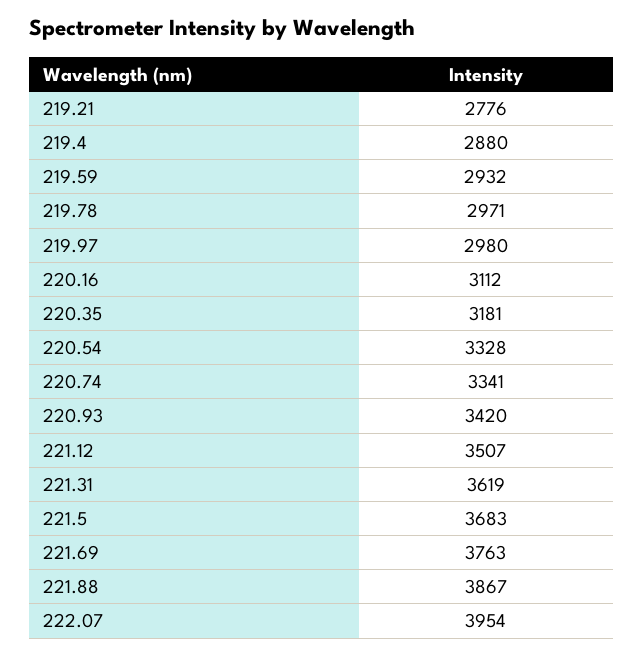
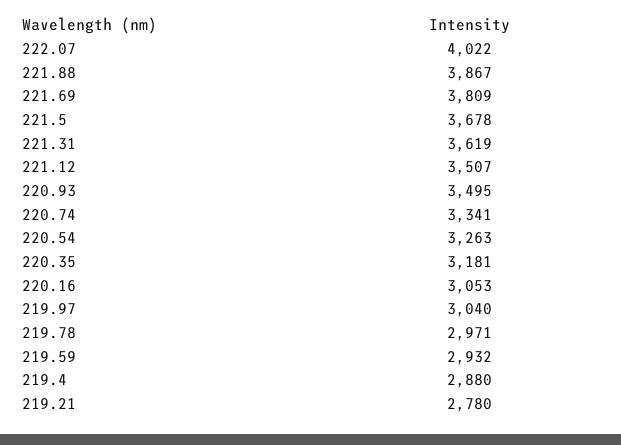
219.21: 2776 -> 2780
219.97: 2980 -> 3040
220.16: 3112 -> 3053
220.54: 3328 -> 3263
220.93: 3420 -> 3495
221.5: 3683 -> 3678
221.69: 3763 -> 3809
222.07: 3954 -> 4022

